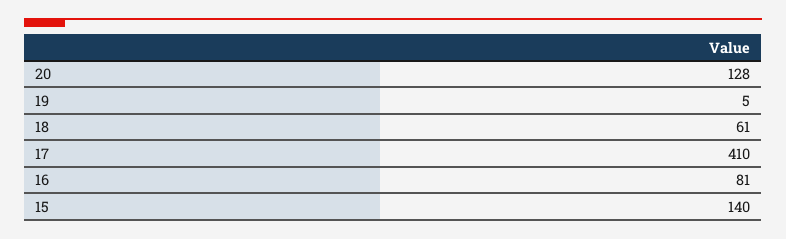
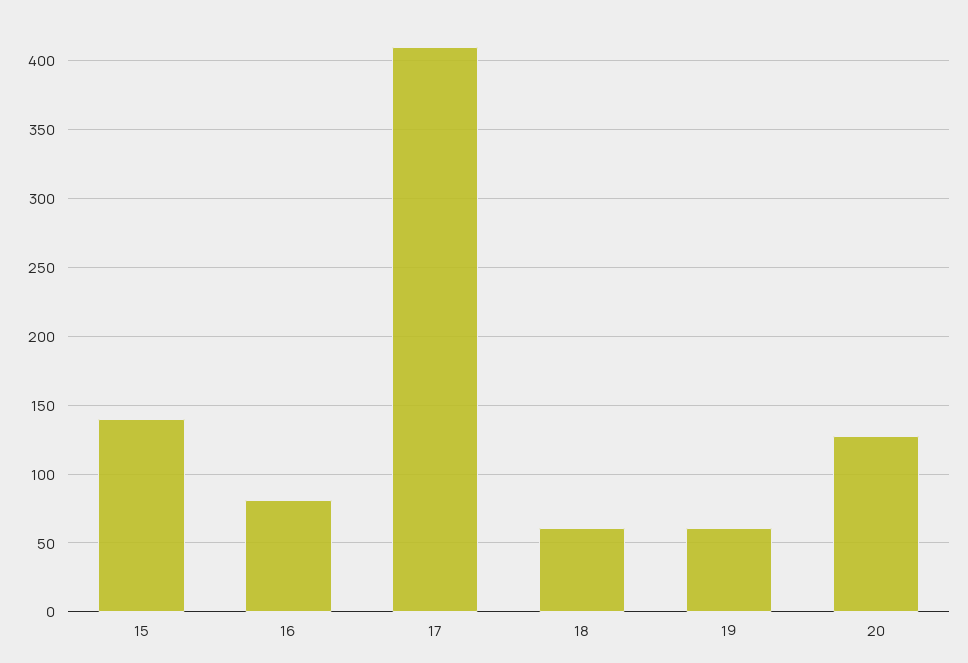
19: 5 -> 60

